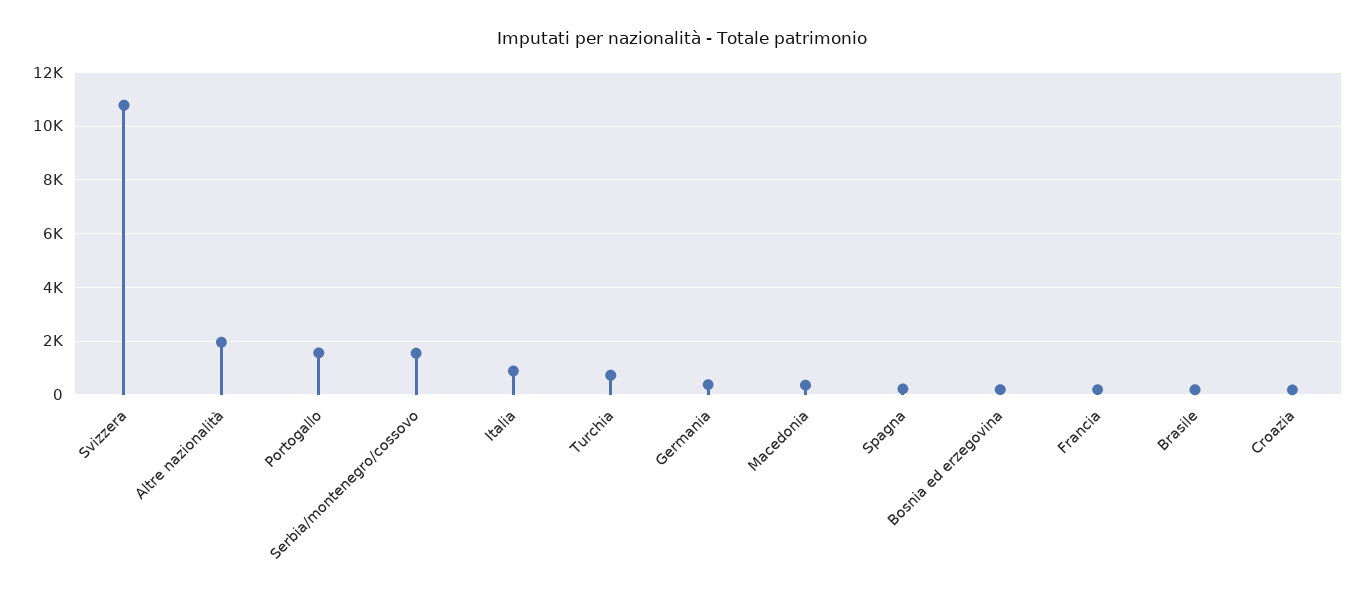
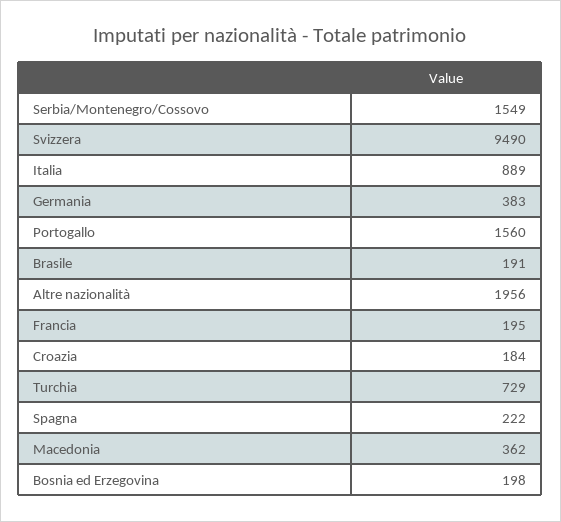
Svizzera: 10750 -> 9490

